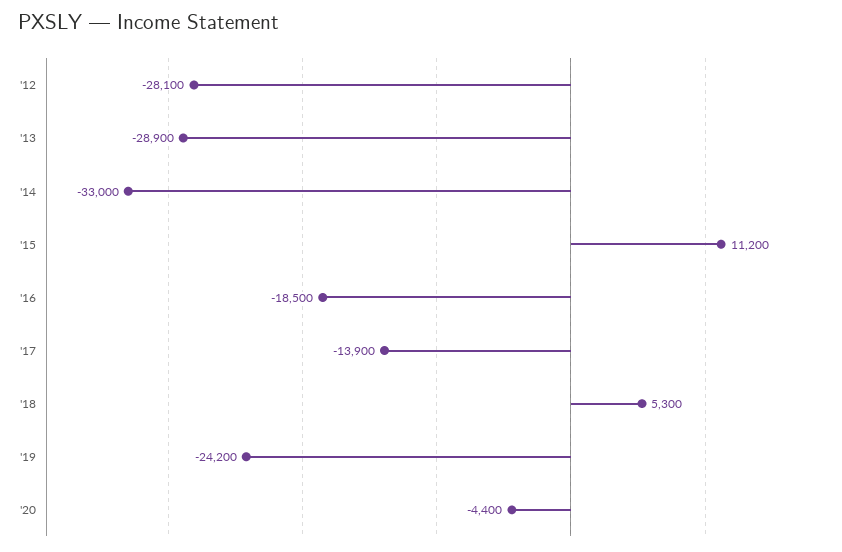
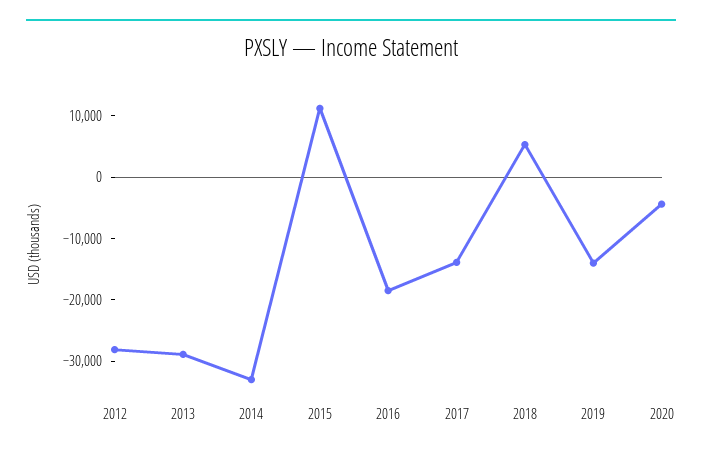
'19: -24200 -> -14000

